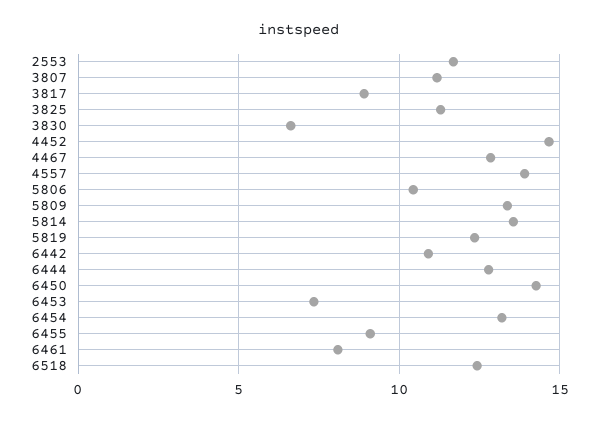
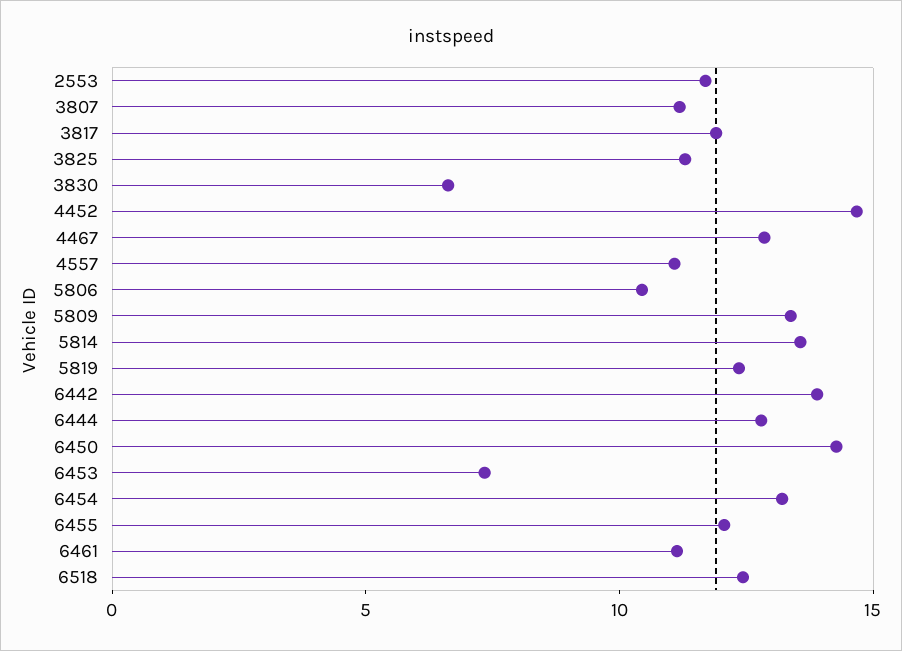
3817: 9 -> 12
4557: 14 -> 11
6442: 11 -> 14
6455: 9 -> 12
6461: 8 -> 11

